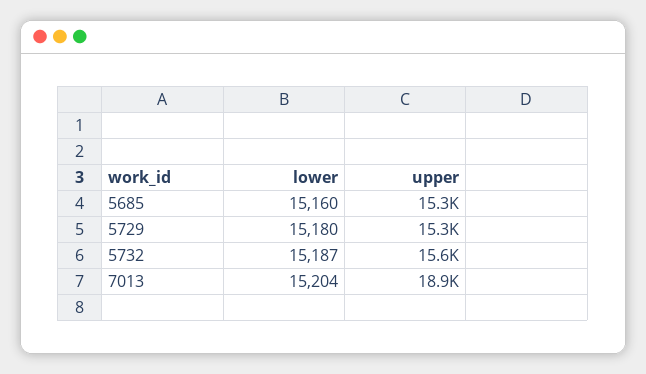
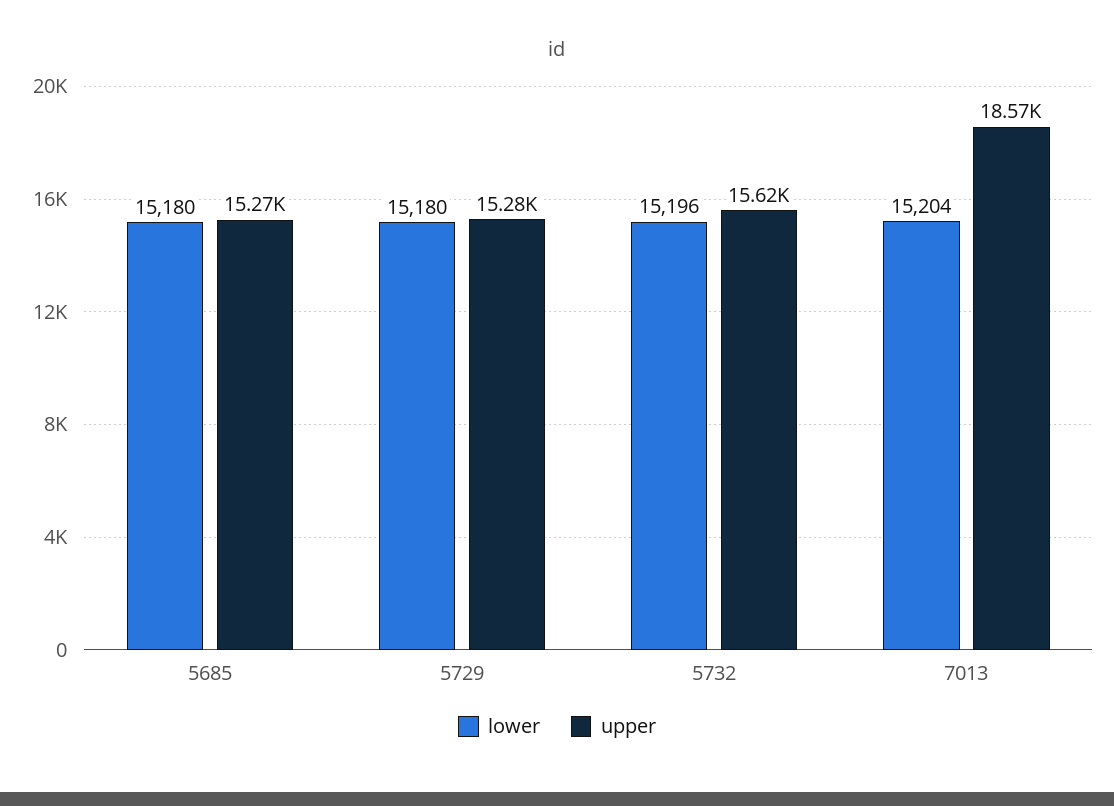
lower, 5685: 15160 -> 15180
lower, 5732: 15187 -> 15196
upper, 7013: 18900 -> 18570

